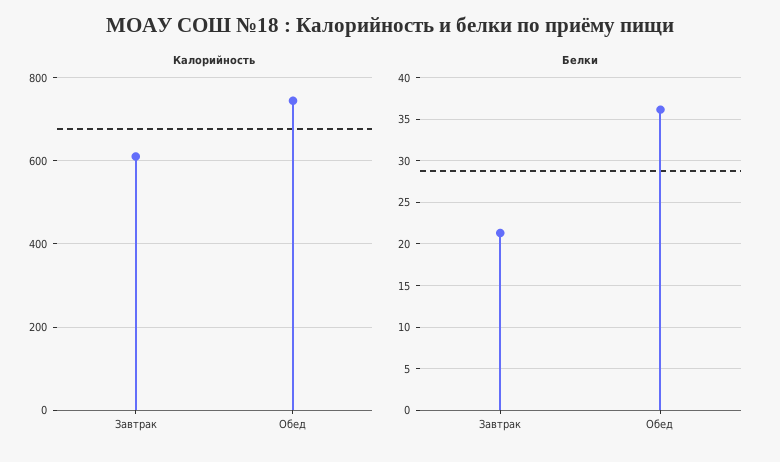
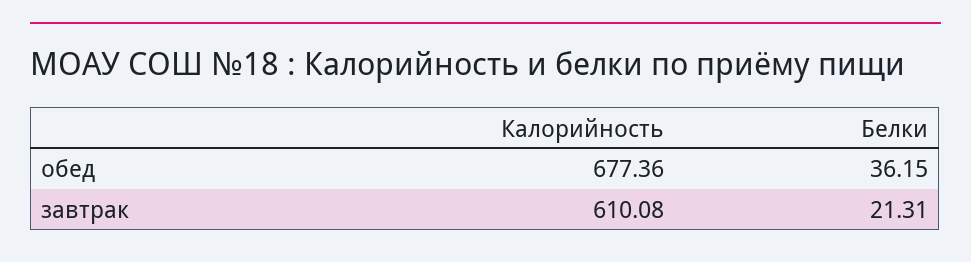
Калорийность, Обед: 740 -> 677.36

